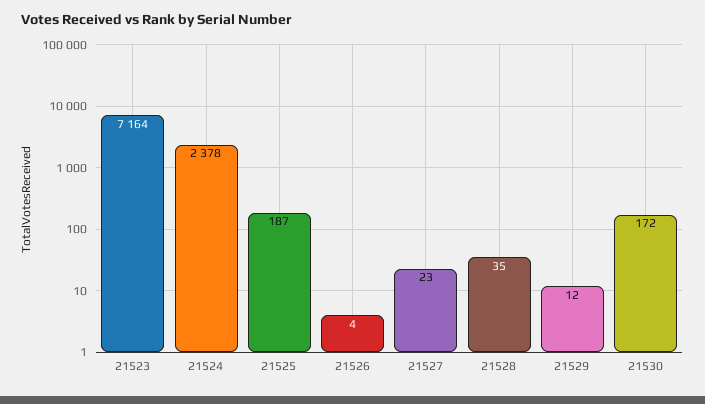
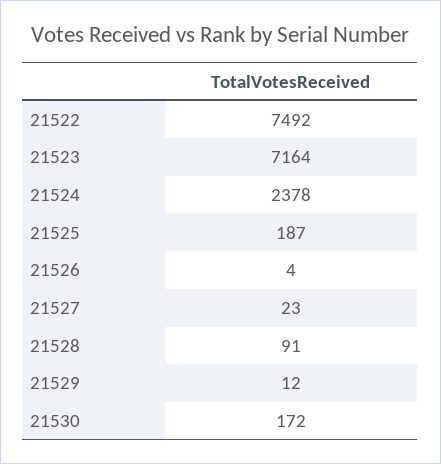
21528: 35 -> 91
21522: none -> 7492

